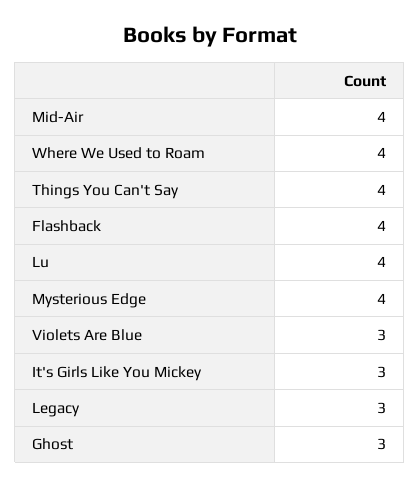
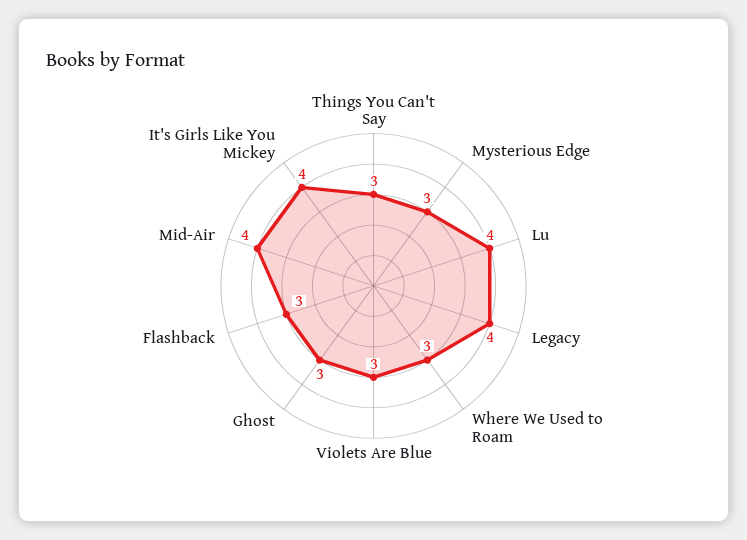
Where We Used to Roam: 4 -> 3
Things You Can't Say: 4 -> 3
Flashback: 4 -> 3
Mysterious Edge: 4 -> 3
It's Girls Like You Mickey: 3 -> 4
Legacy: 3 -> 4

